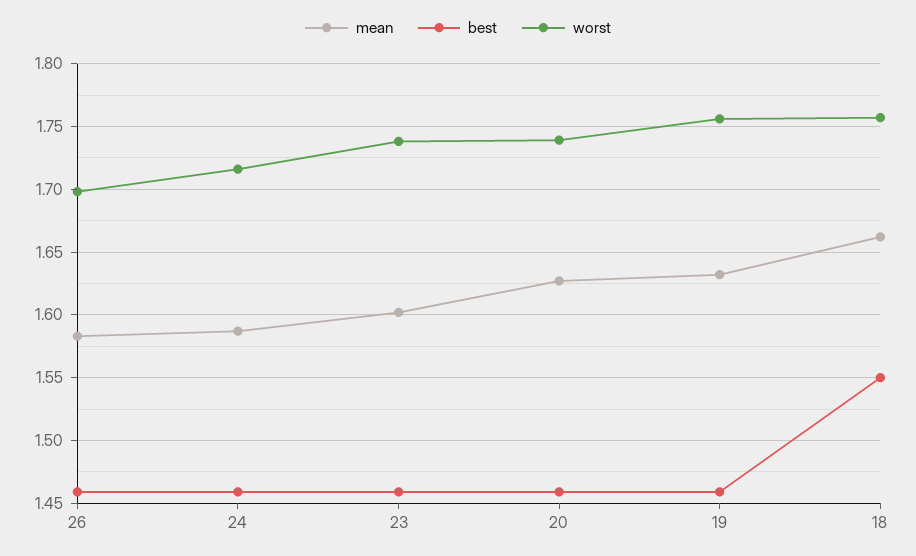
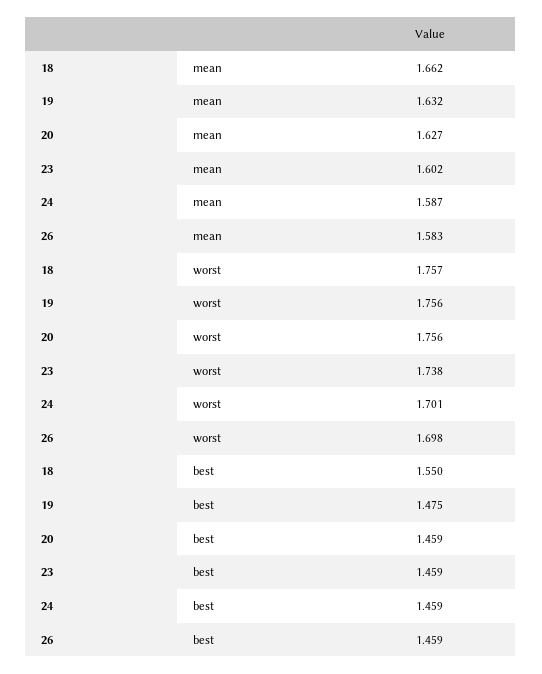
worst, 24: 1.715 -> 1.701
worst, 20: 1.74 -> 1.756
best, 19: 1.46 -> 1.475

